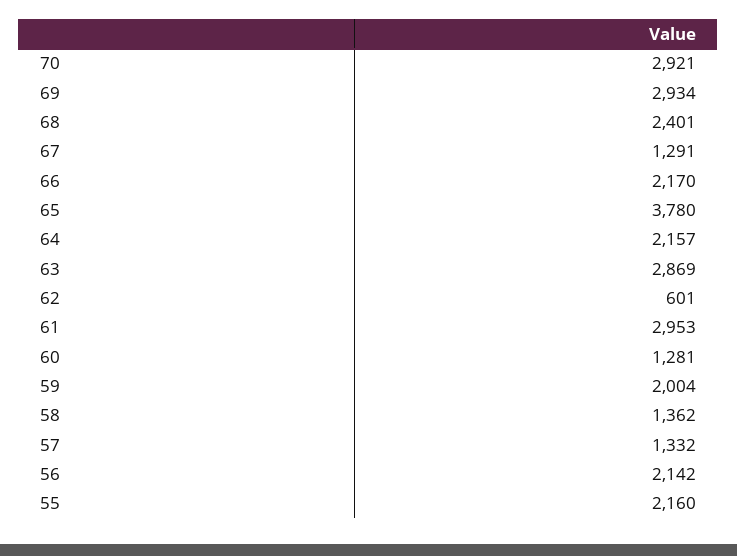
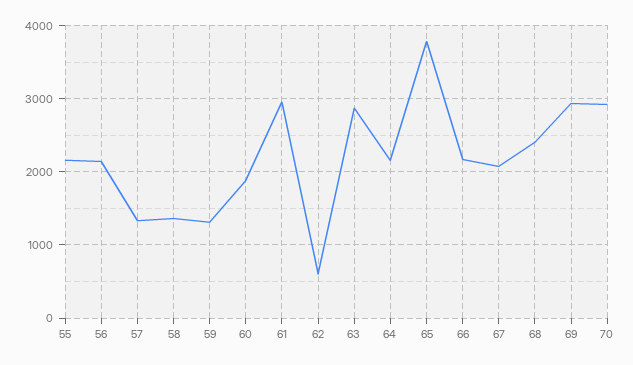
67: 1291 -> 2100
60: 1281 -> 1900
59: 2004 -> 1300

